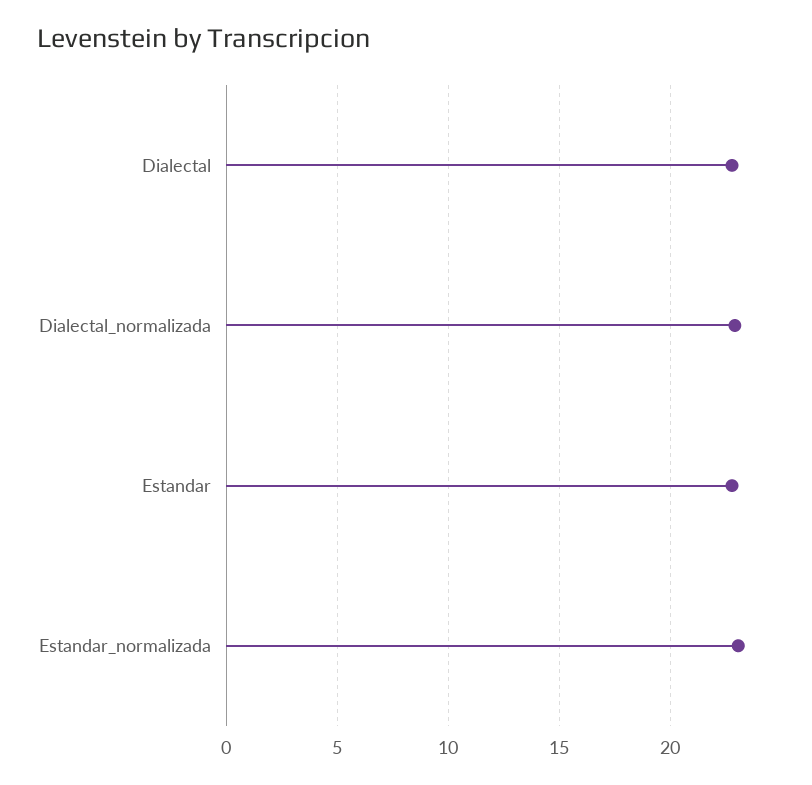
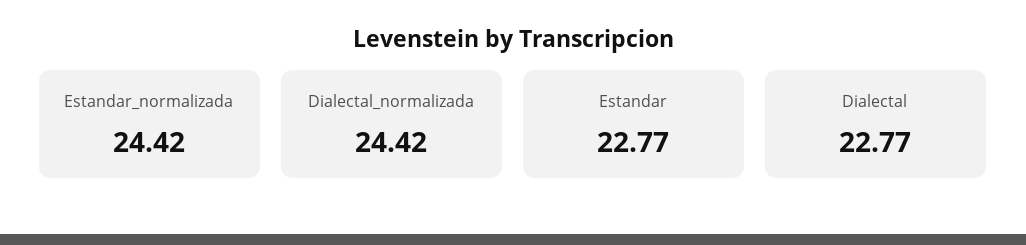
Dialectal_normalizada: 23 -> 24.42
Estandar_normalizada: 23 -> 24.42

